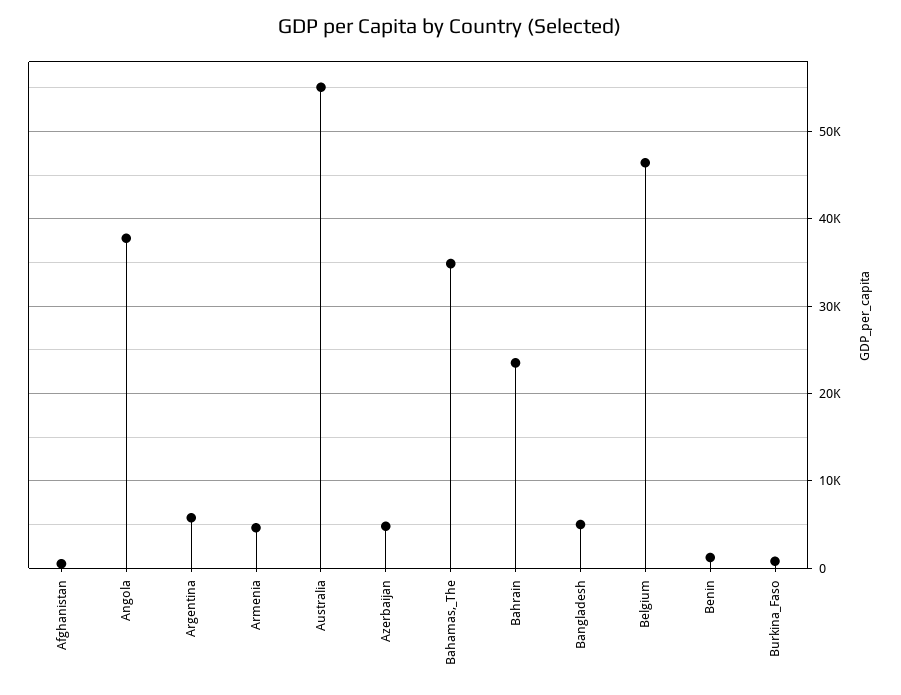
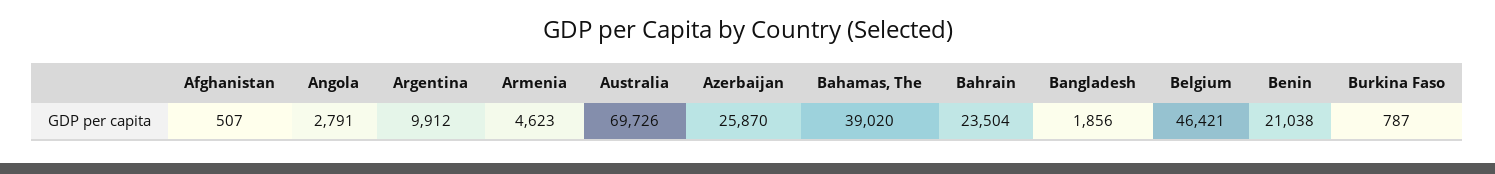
Angola: 38000 -> 2791
Argentina: 6000 -> 9912
Australia: 55000 -> 69726
Azerbaijan: 5000 -> 25870
Bahamas,_The: 35000 -> 39020
Bangladesh: 5000 -> 1856
Benin: 1000 -> 21038

